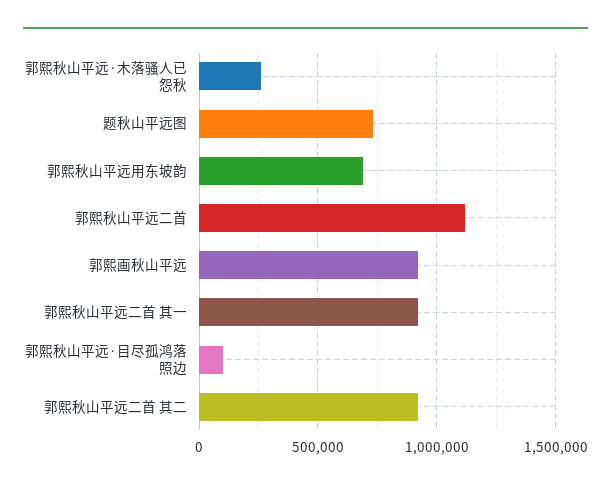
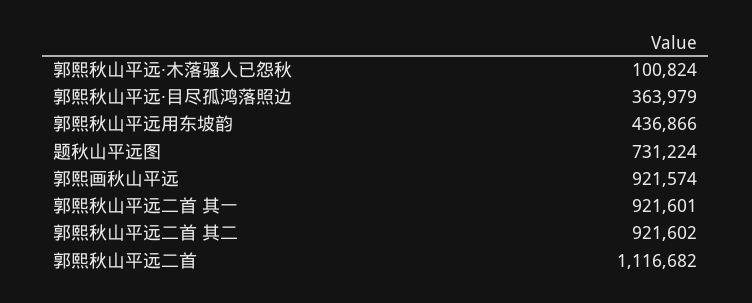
郭熙秋山平远·木落骚人已怨秋: 250000 -> 100824
郭熙秋山平远用东坡韵: 700000 -> 436866
郭熙秋山平远·目尽孤鸿落照边: 100000 -> 363979

